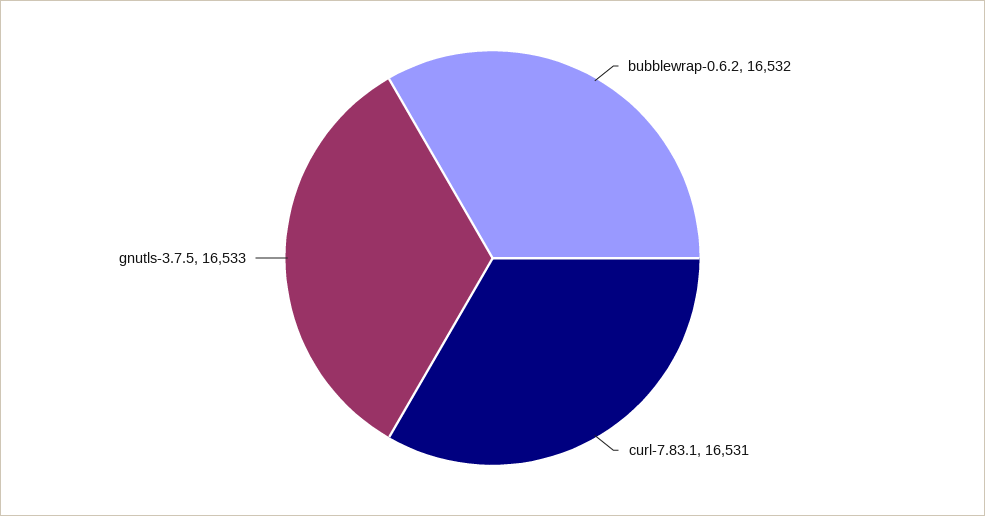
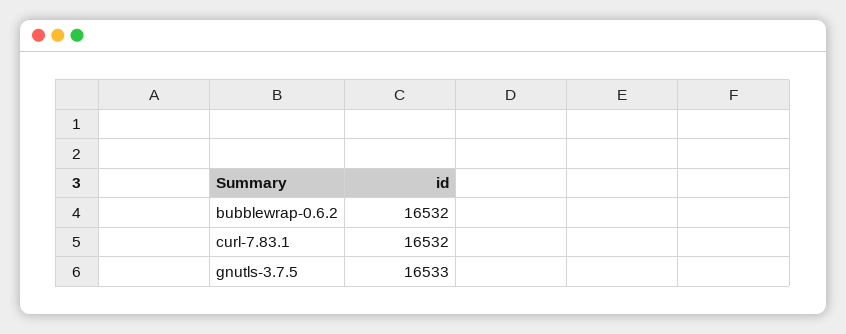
curl-7.83.1: 16531 -> 16532

